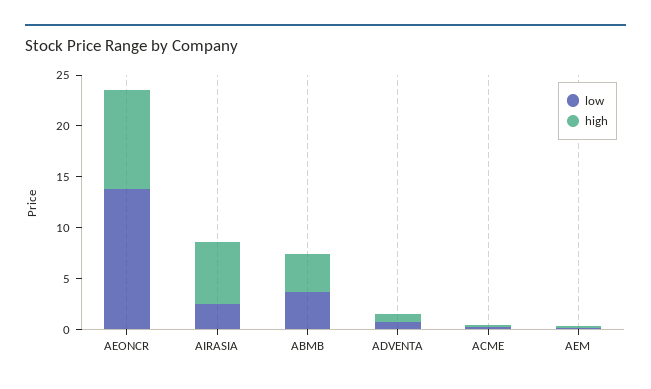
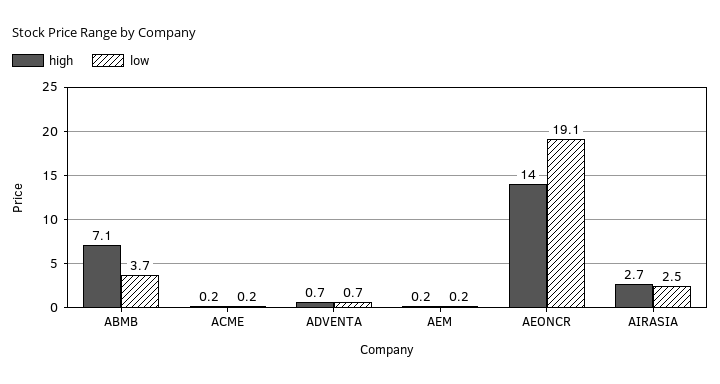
low, AEONCR: 14 -> 19.1
high, AEONCR: 10 -> 14
high, AIRASIA: 6 -> 2.7
high, ABMB: 4 -> 7.1

